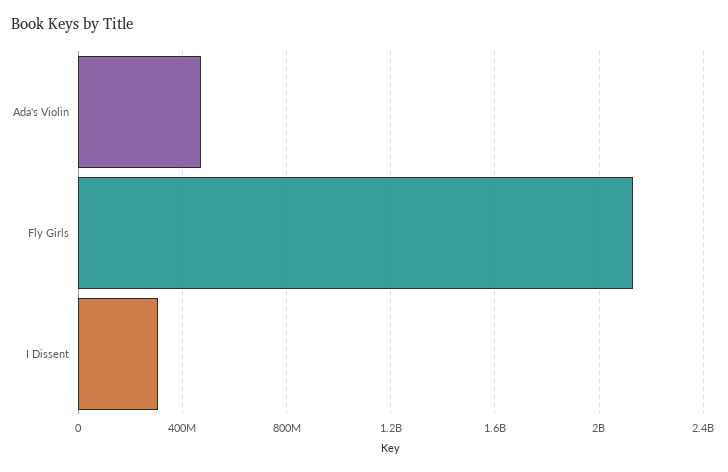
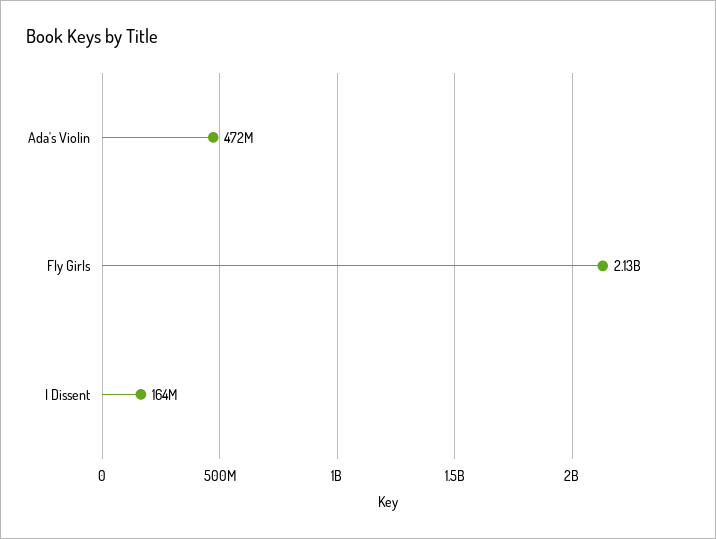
I Dissent: 300000000 -> 164000000

